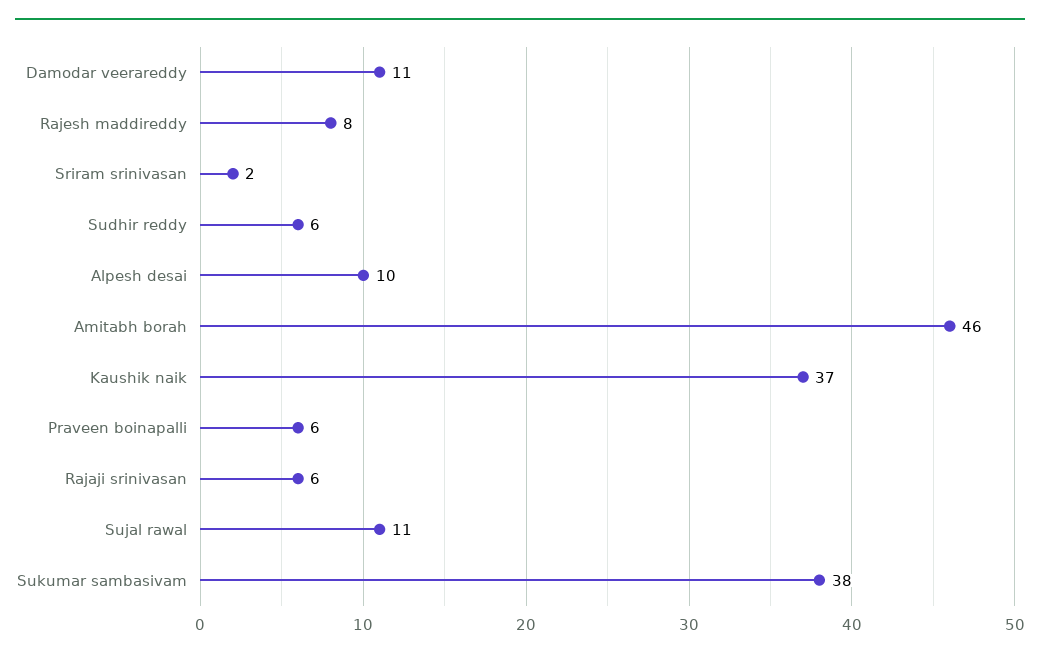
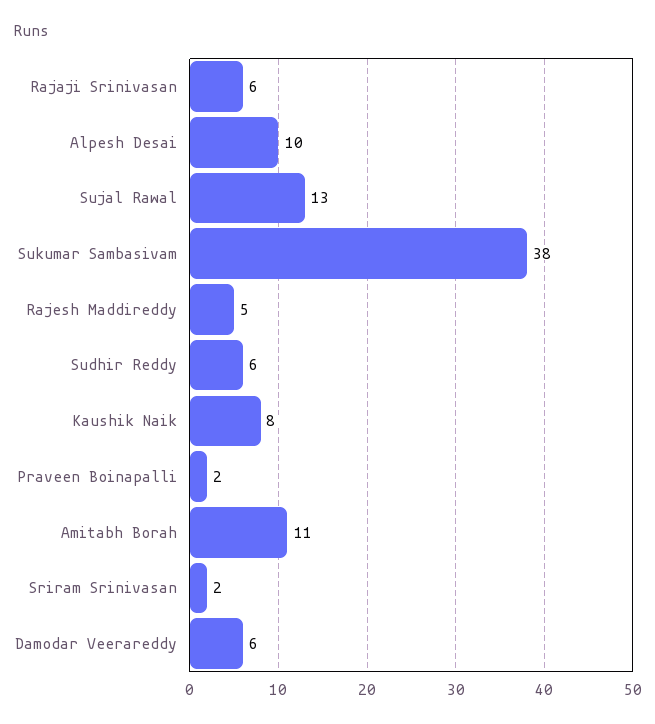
Damodar veerareddy: 11 -> 6
Rajesh maddireddy: 8 -> 5
Amitabh borah: 46 -> 11
Kaushik naik: 37 -> 8
Praveen boinapalli: 6 -> 2
Sujal rawal: 11 -> 13

